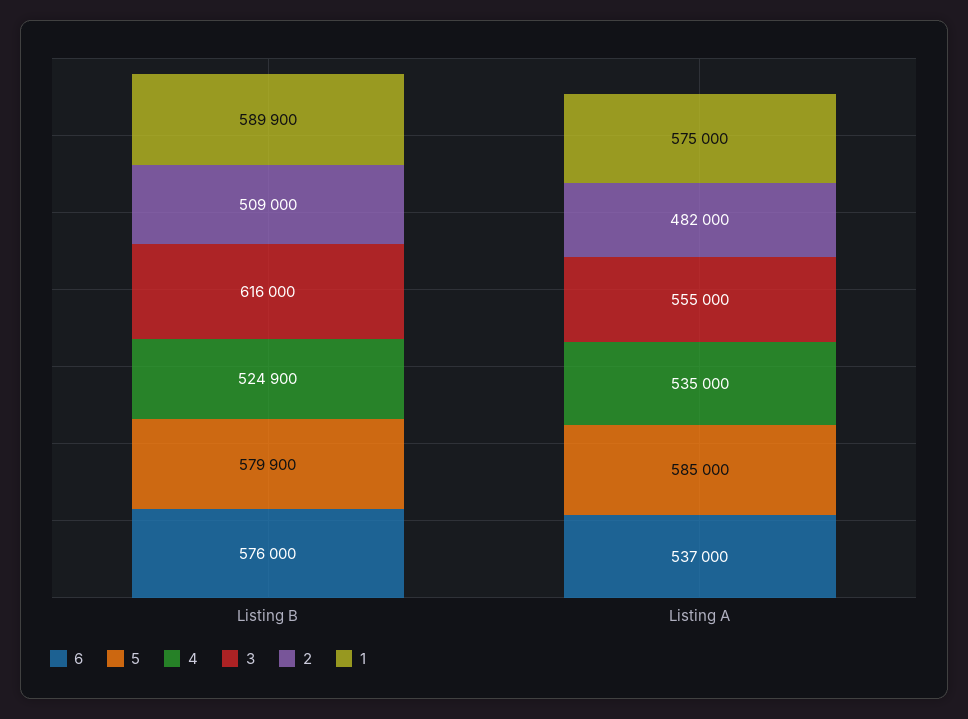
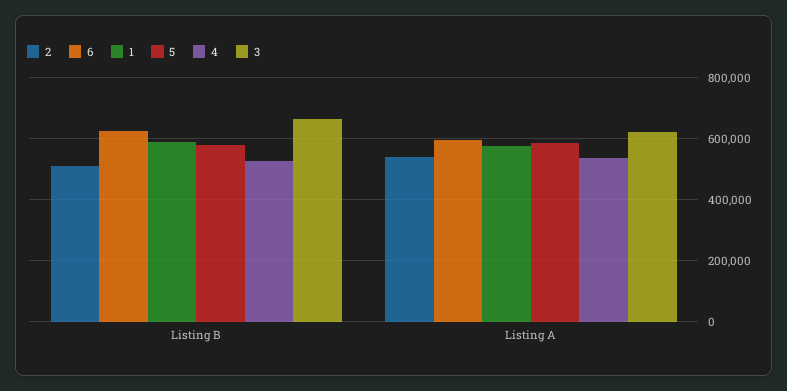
6, Listing B: 576000 -> 620000
3, Listing B: 616000 -> 660000
6, Listing A: 537000 -> 600000
3, Listing A: 555000 -> 620000
2, Listing A: 482000 -> 540000

